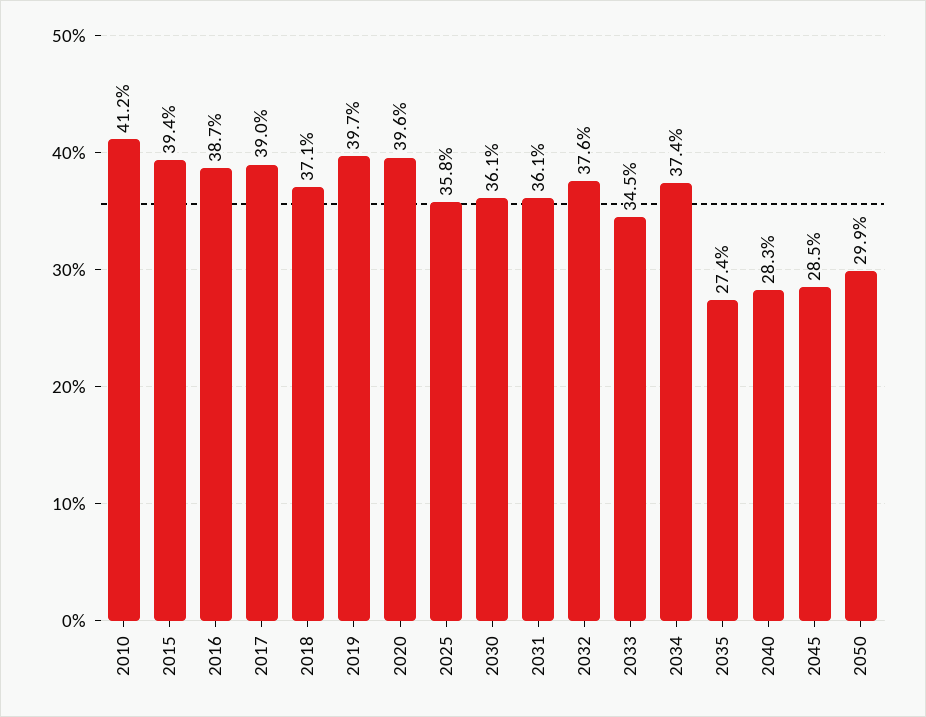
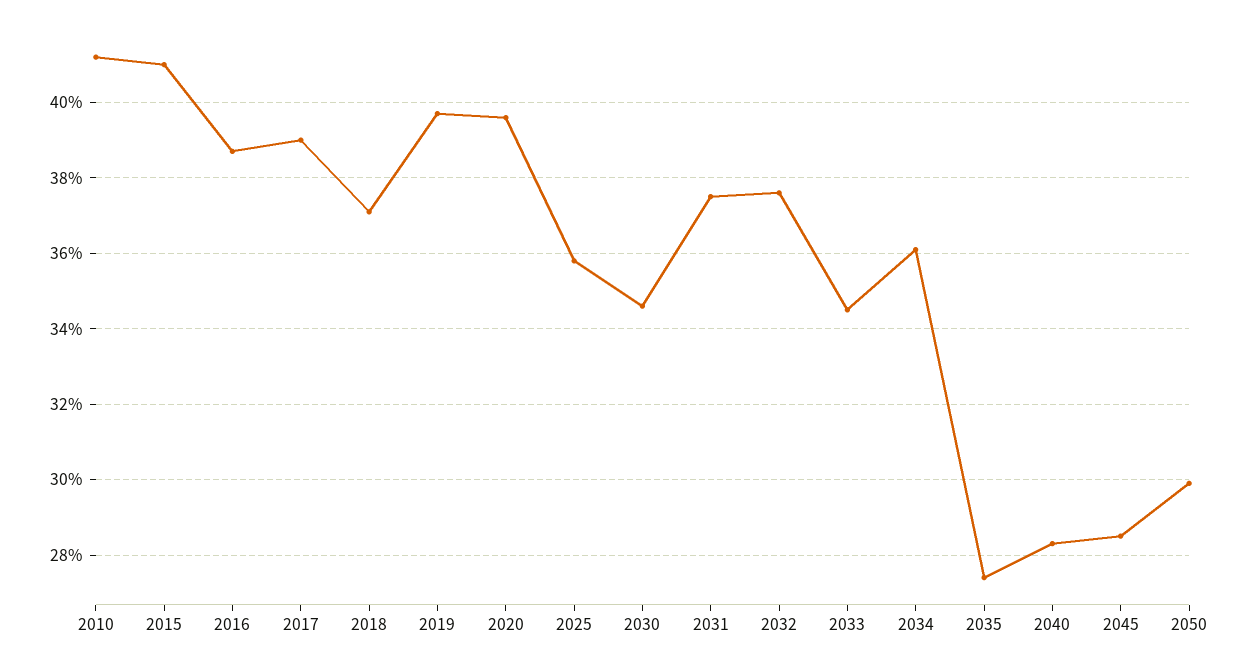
2015: 39.4 -> 41
2030: 36.1 -> 34.5
2031: 36.1 -> 37.5
2034: 37.4 -> 36

